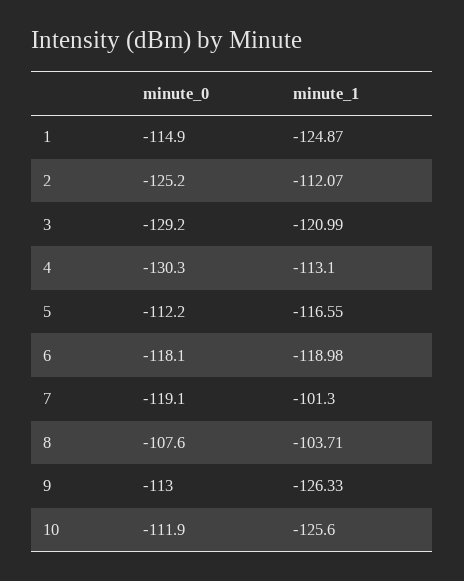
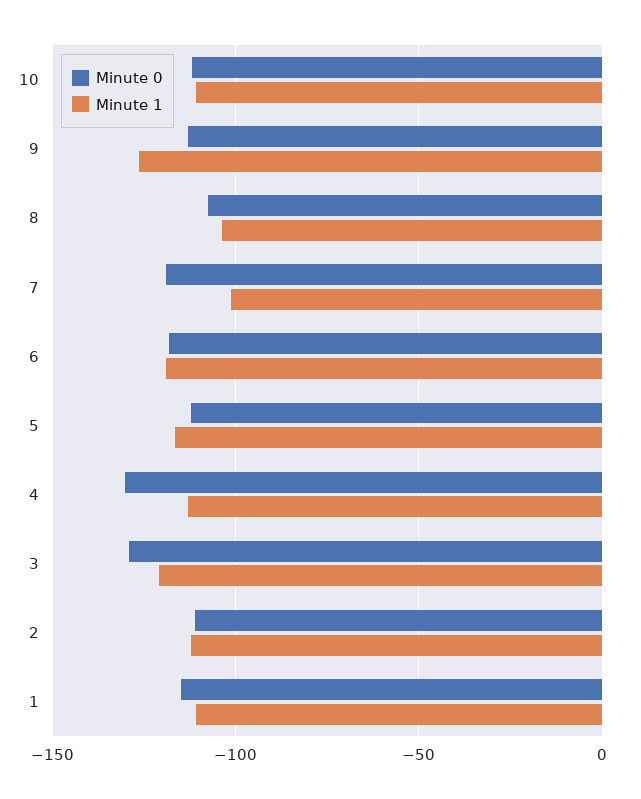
minute_1, 1: -124.87 -> -110
minute_0, 2: -125.2 -> -110
minute_1, 10: -125.6 -> -110

